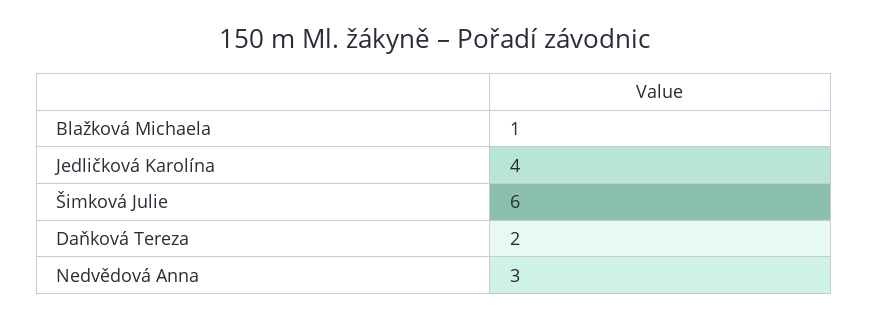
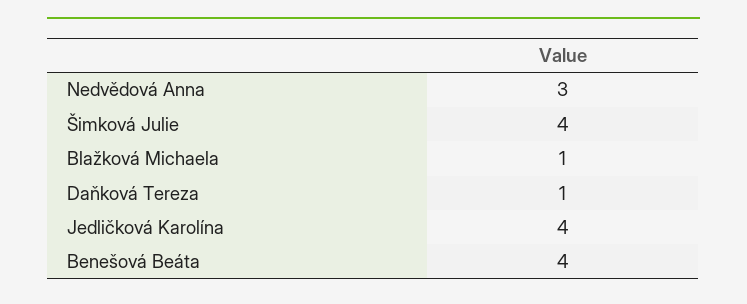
Šimková Julie: 6 -> 4
Daňková Tereza: 2 -> 1
Benešová Beáta: none -> 4

